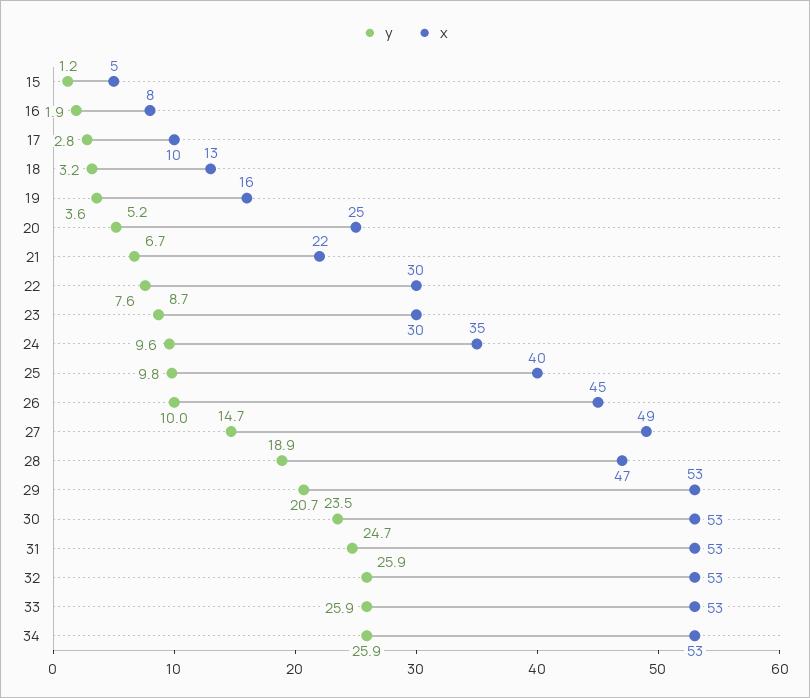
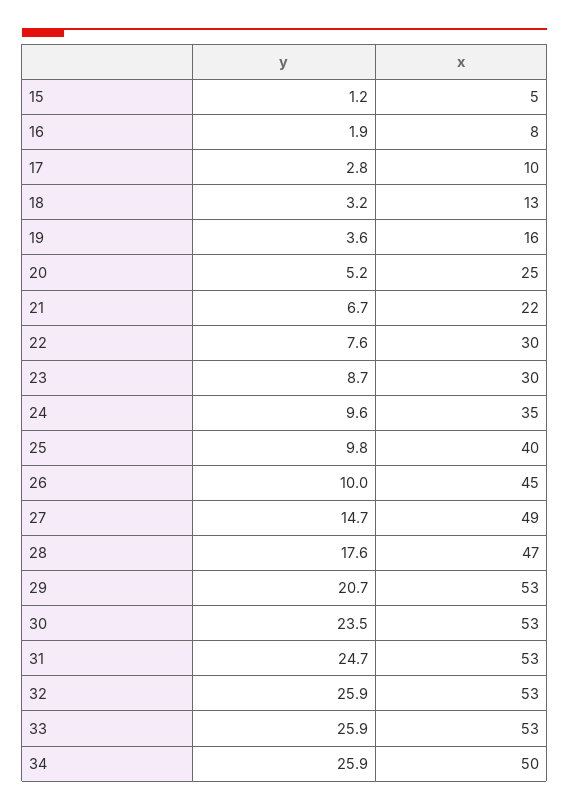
y, 28: 18.9 -> 17.6
x, 34: 53 -> 50

